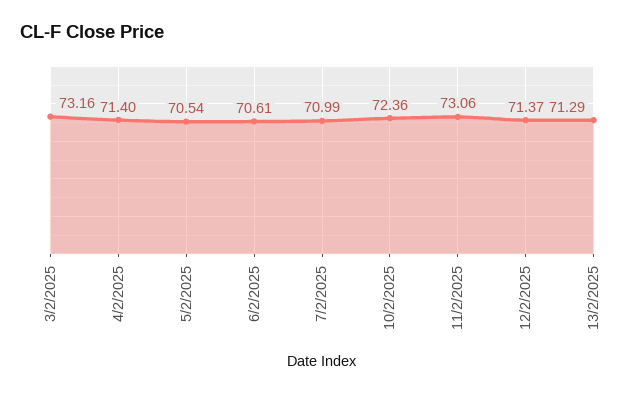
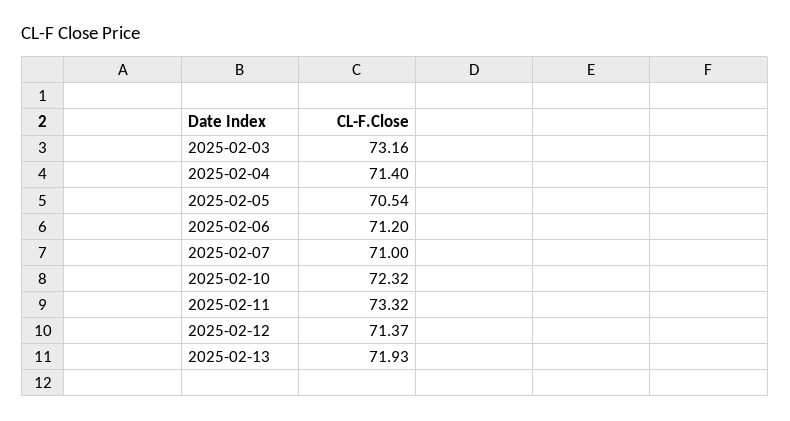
6/2/2025: 70.61 -> 71.2
7/2/2025: 70.99 -> 71
10/2/2025: 72.36 -> 72.32
11/2/2025: 73.06 -> 73.32
13/2/2025: 71.29 -> 71.93

